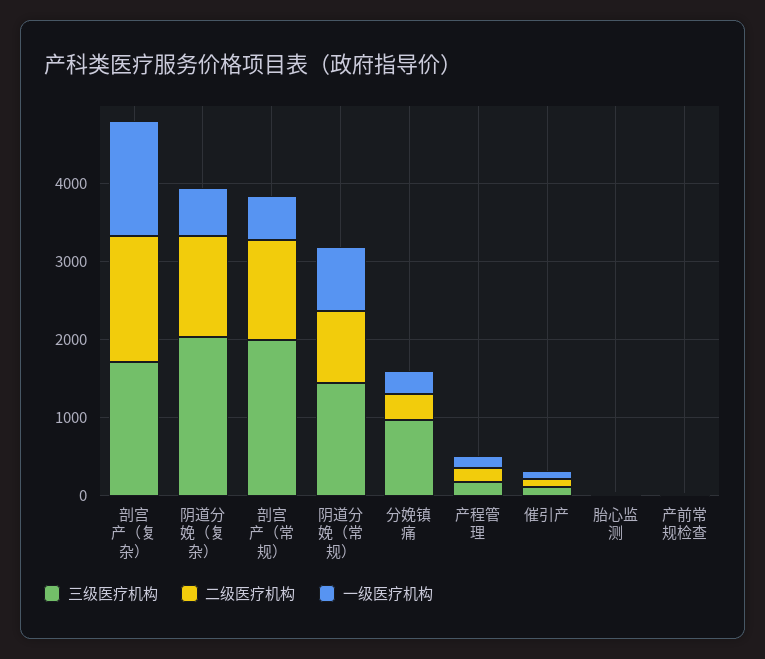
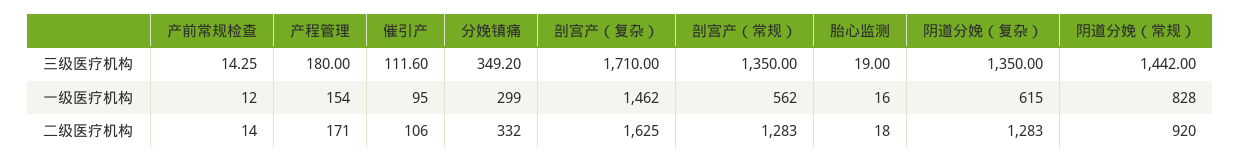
三级医疗机构, 阴道分娩（复杂）: 2000 -> 1350
三级医疗机构, 剖宫产（常规）: 2000 -> 1350
三级医疗机构, 分娩镇痛: 1000 -> 349.2

